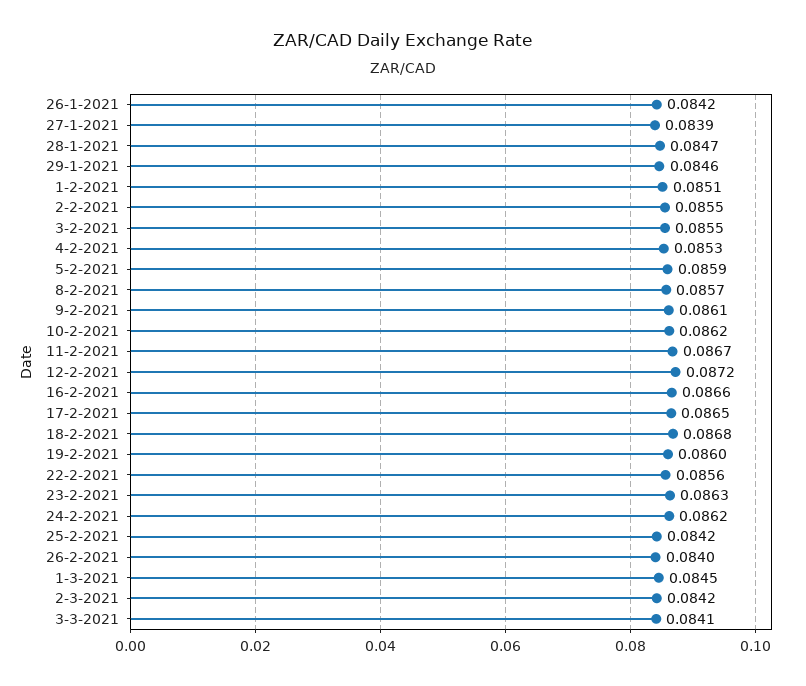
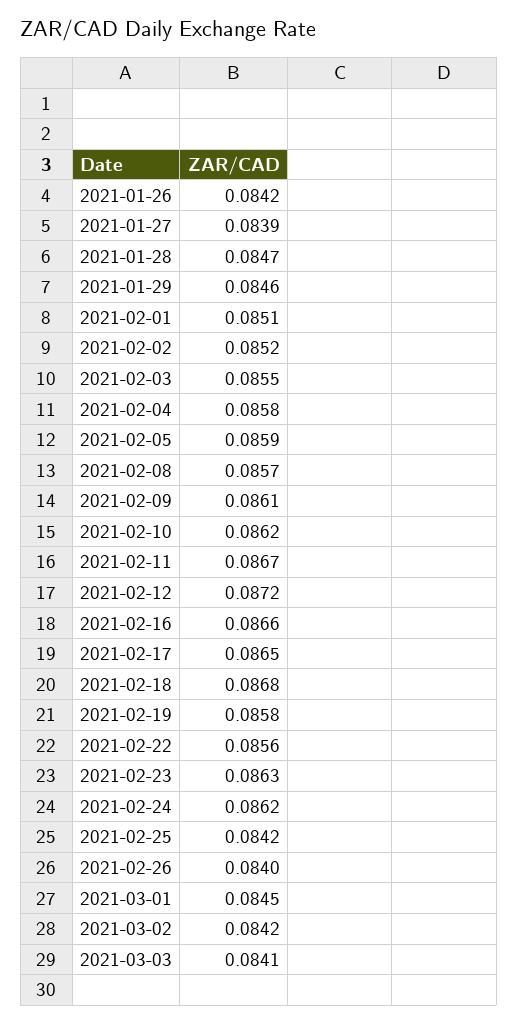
2-2-2021: 0.0855 -> 0.0852
4-2-2021: 0.0853 -> 0.0858
19-2-2021: 0.086 -> 0.0858

